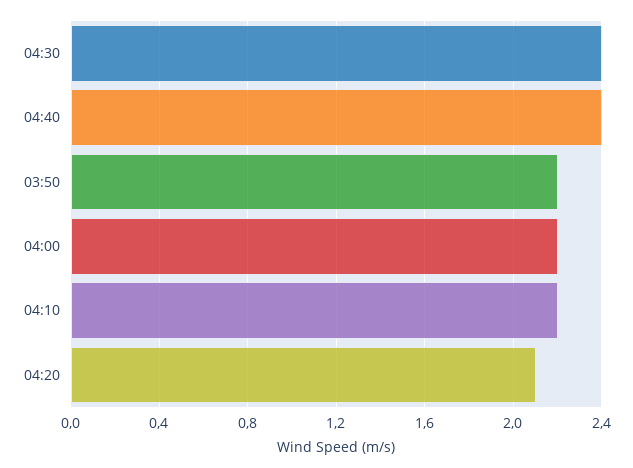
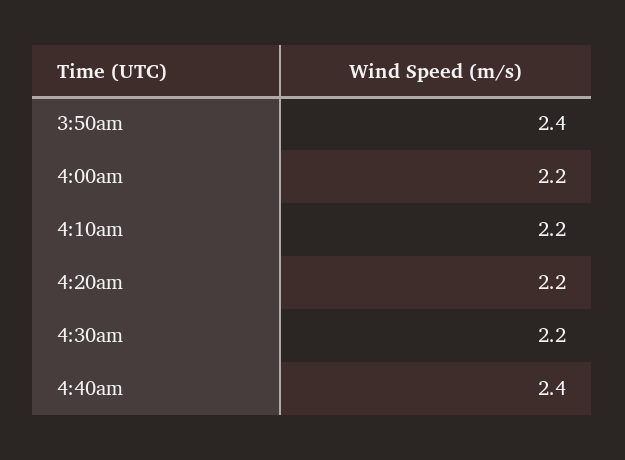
04:30: 2.4 -> 2.2
03:50: 2.2 -> 2.4
04:20: 2.1 -> 2.2

